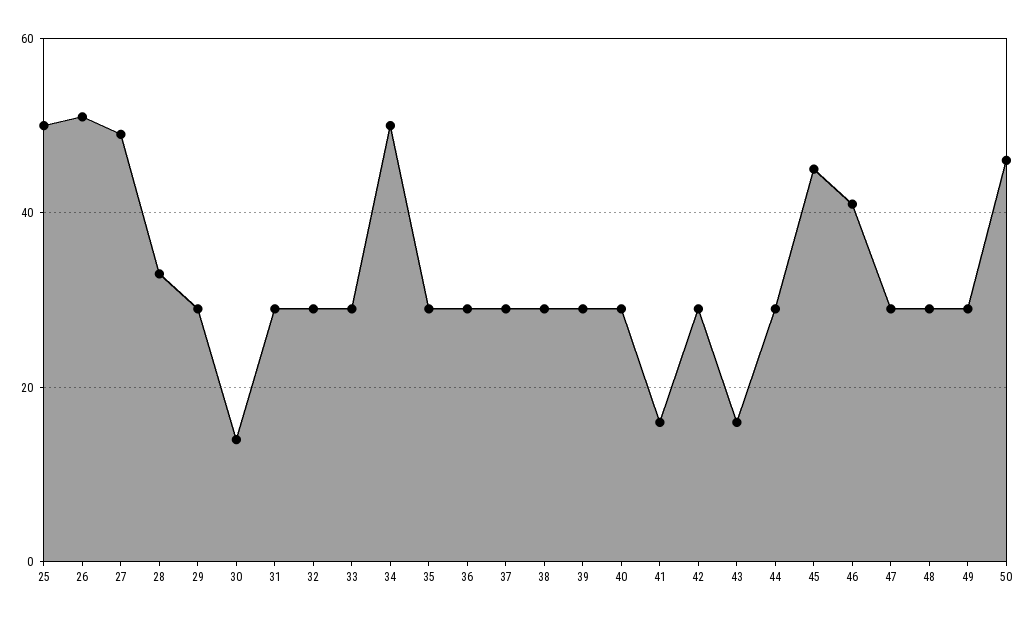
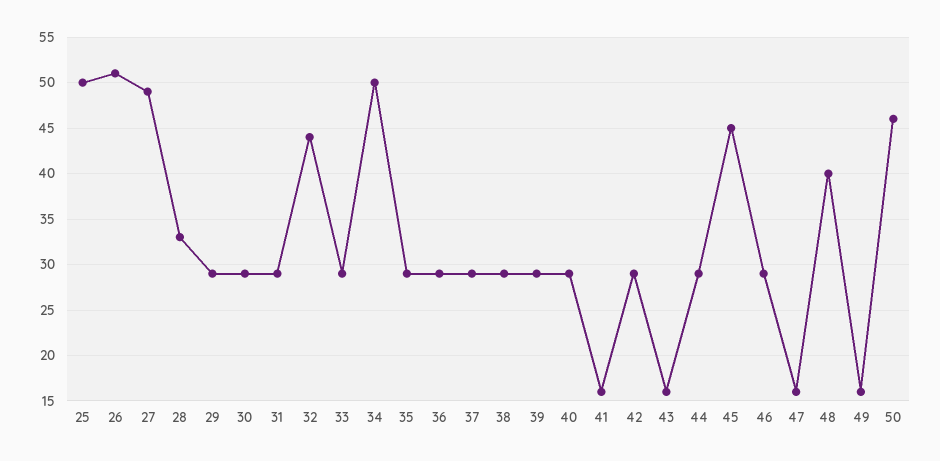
30: 15 -> 29
32: 30 -> 44
46: 40 -> 29
47: 30 -> 16
48: 30 -> 40
49: 30 -> 16

